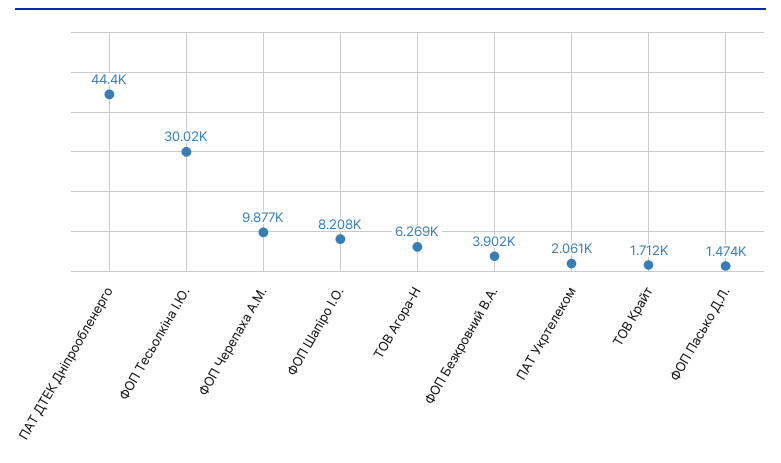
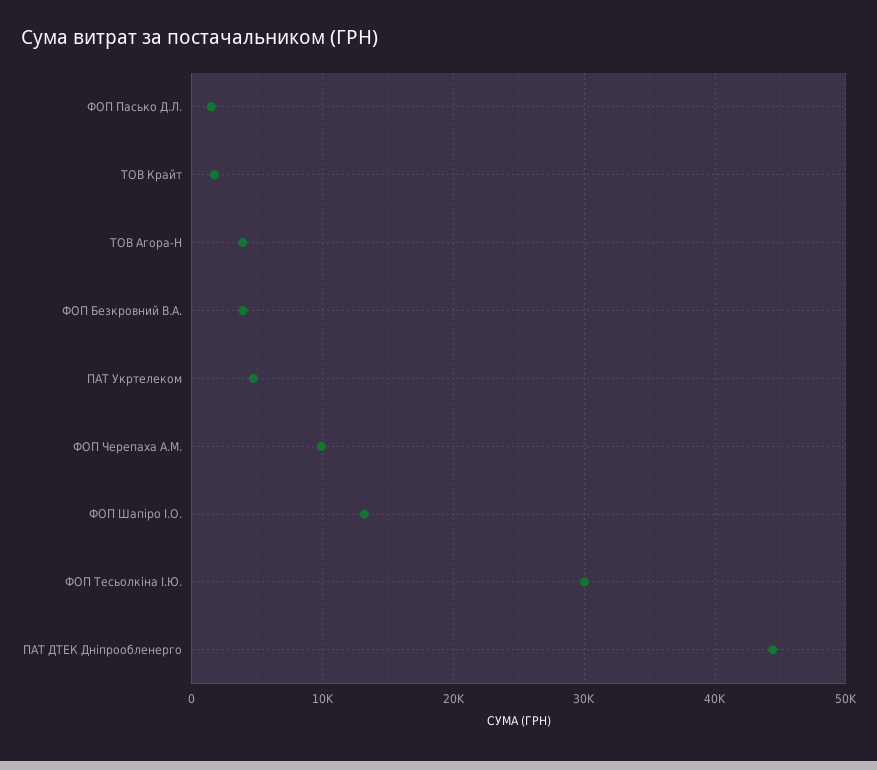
ФОП Шапіро І.О.: 8208 -> 13000
ТОВ Агора-Н: 6269 -> 4000
ПАТ Укртелеком: 2061 -> 5000

